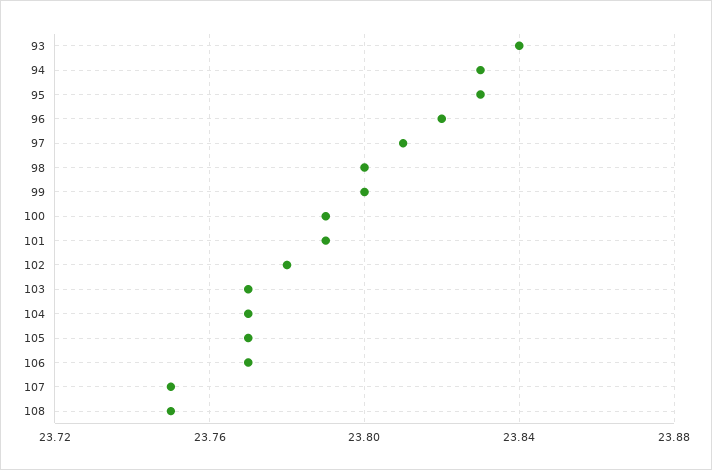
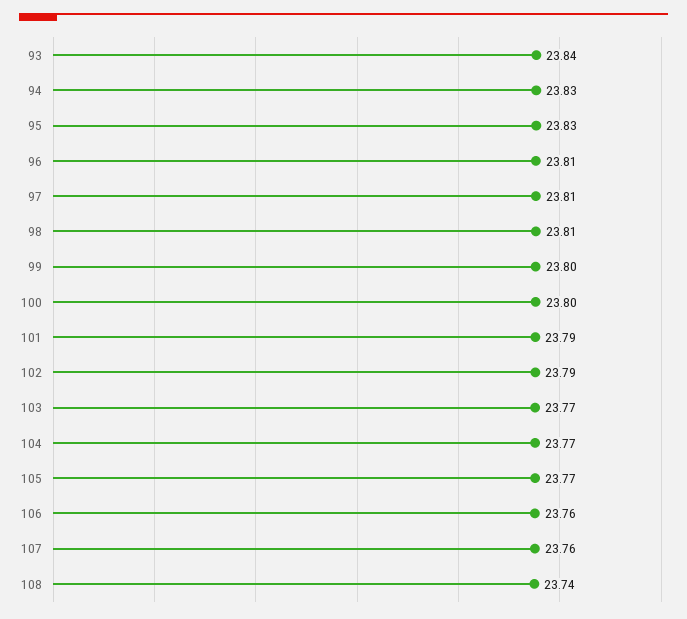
96: 23.82 -> 23.81
98: 23.8 -> 23.81
100: 23.79 -> 23.8
102: 23.78 -> 23.79
106: 23.77 -> 23.76
107: 23.75 -> 23.76
108: 23.75 -> 23.74

